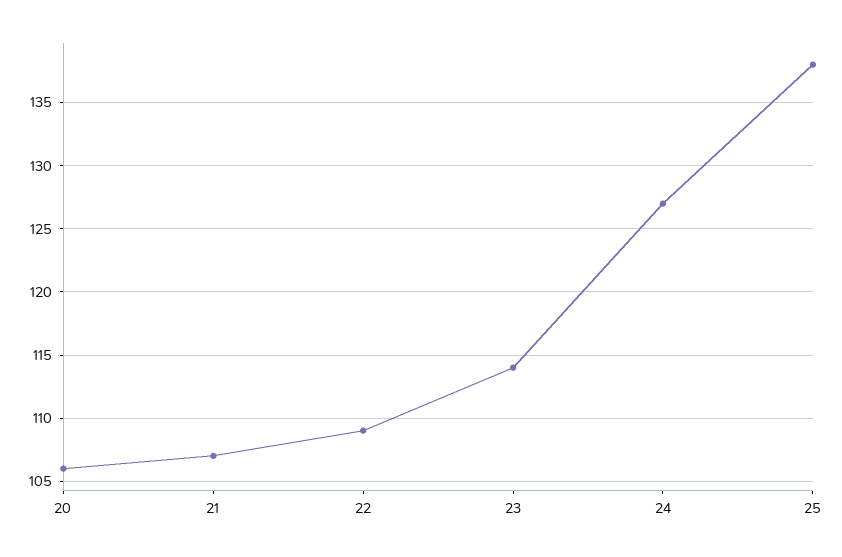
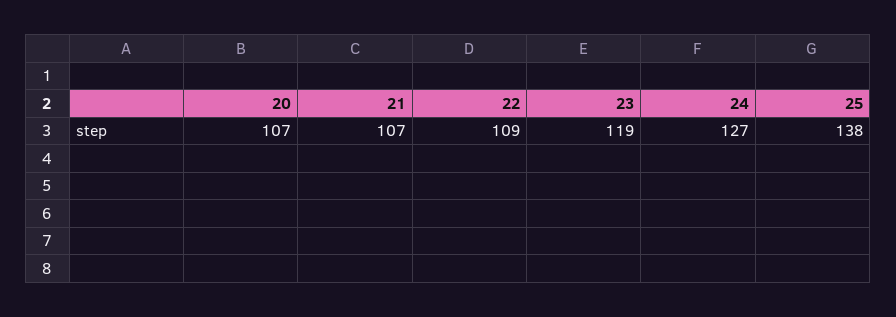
20: 106 -> 107
23: 114 -> 119

